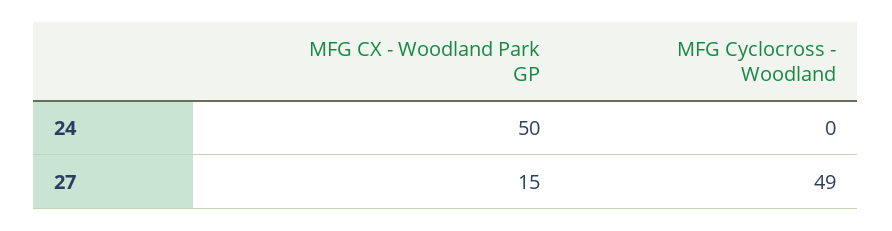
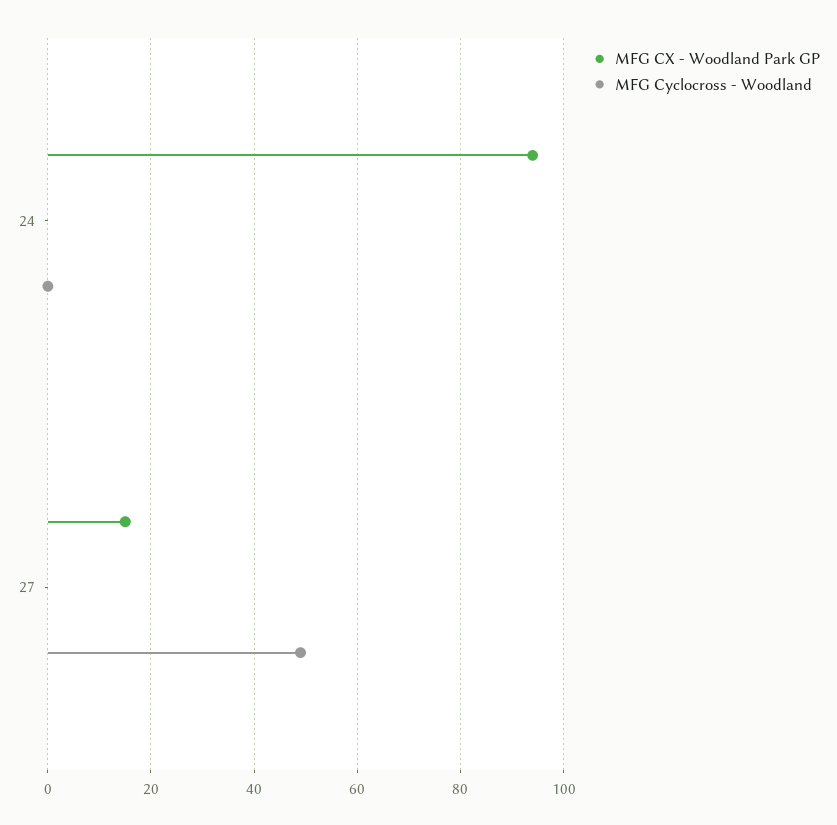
MFG CX - Woodland Park GP, 24: 50 -> 95

